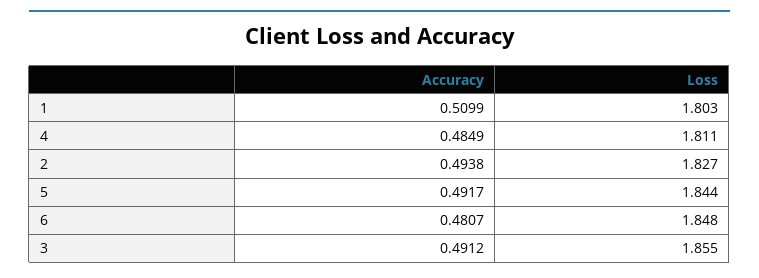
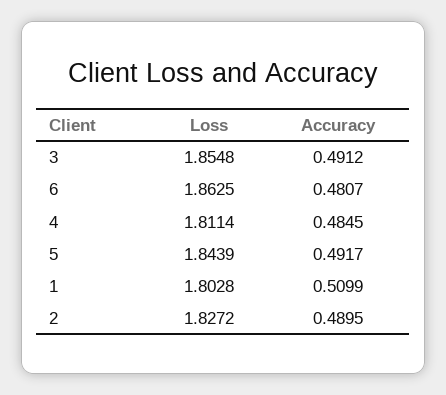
Accuracy, 4: 0.4849 -> 0.4845
Accuracy, 2: 0.4938 -> 0.4895
Loss, 6: 1.848 -> 1.8625

